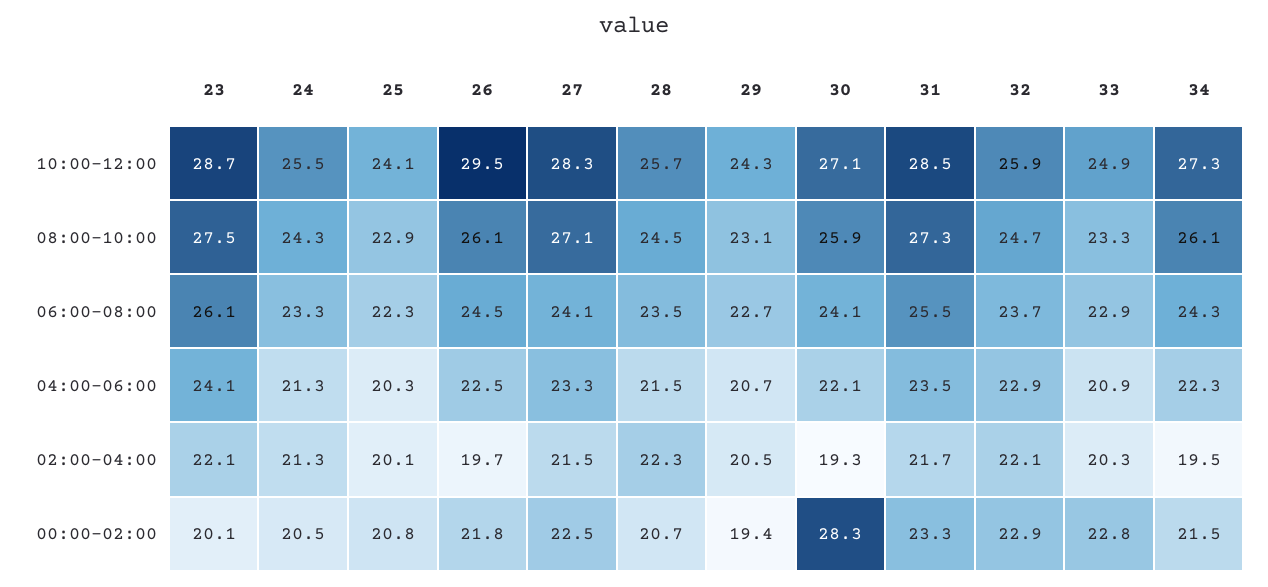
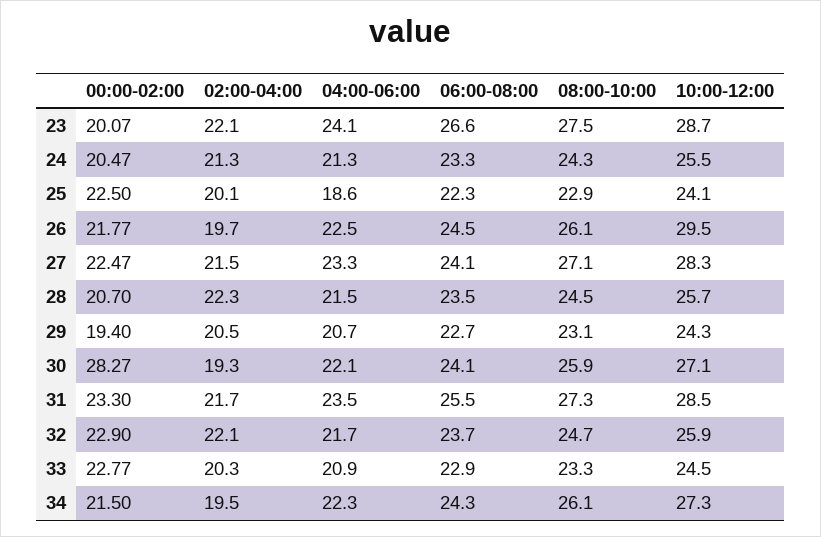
33, 10:00-12:00: 24.9 -> 24.5
23, 06:00-08:00: 26.1 -> 26.6
25, 04:00-06:00: 20.3 -> 18.6
32, 04:00-06:00: 22.9 -> 21.7
25, 00:00-02:00: 20.8 -> 22.5

